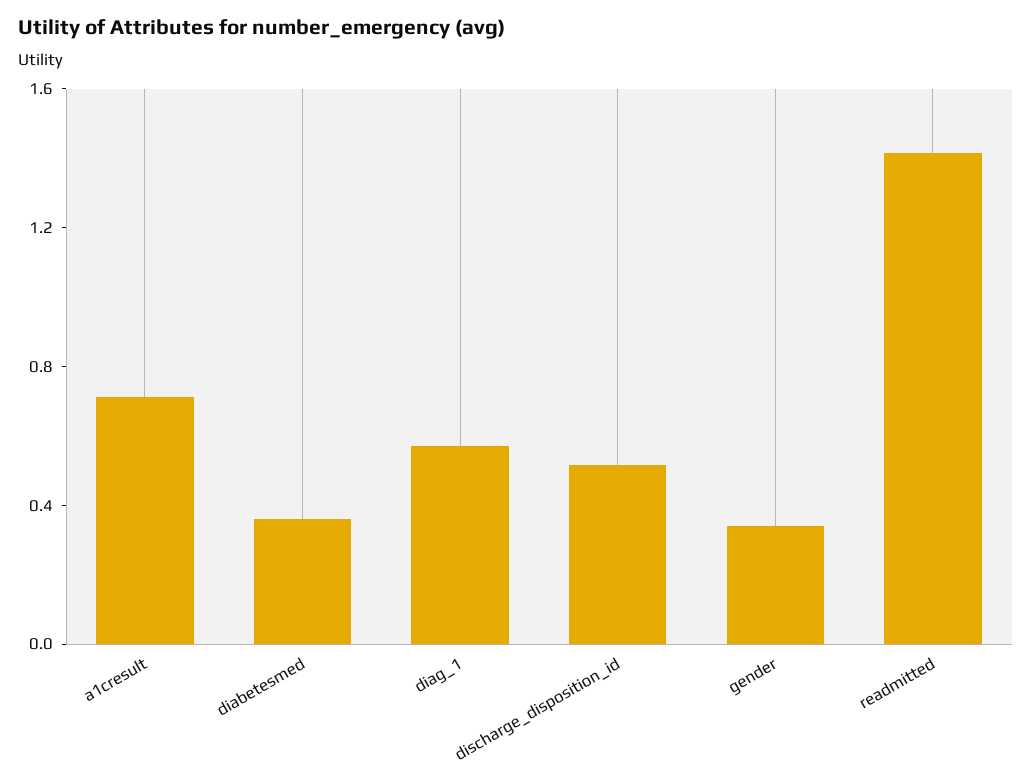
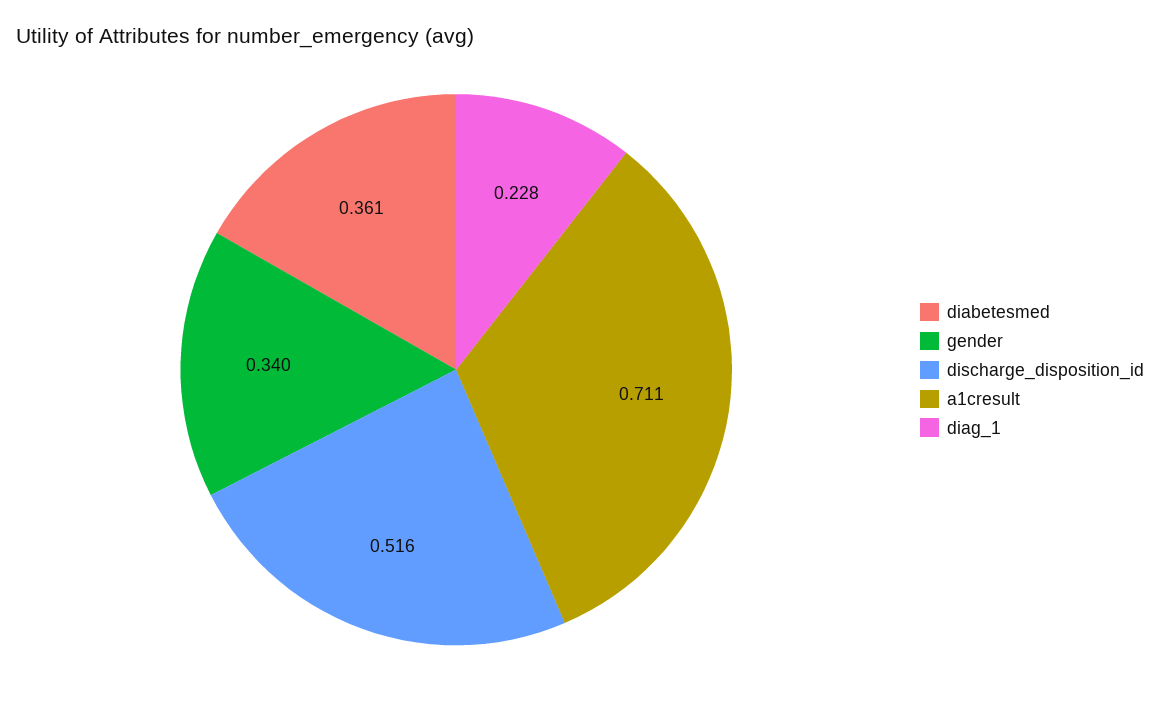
diag_1: 0.6 -> 0.228
readmitted: 1.4 -> none

